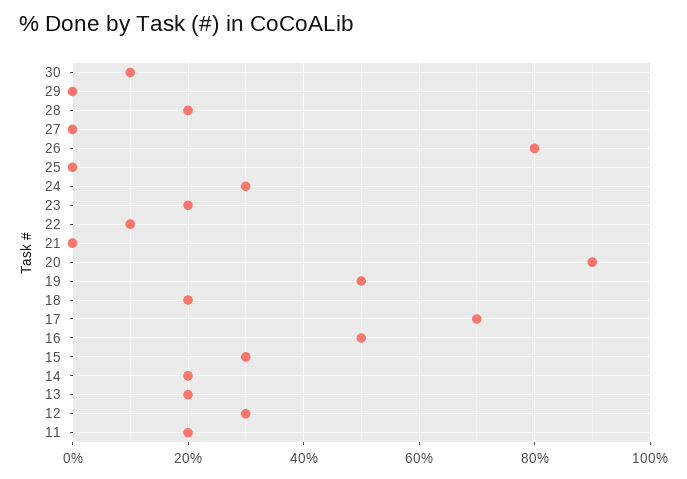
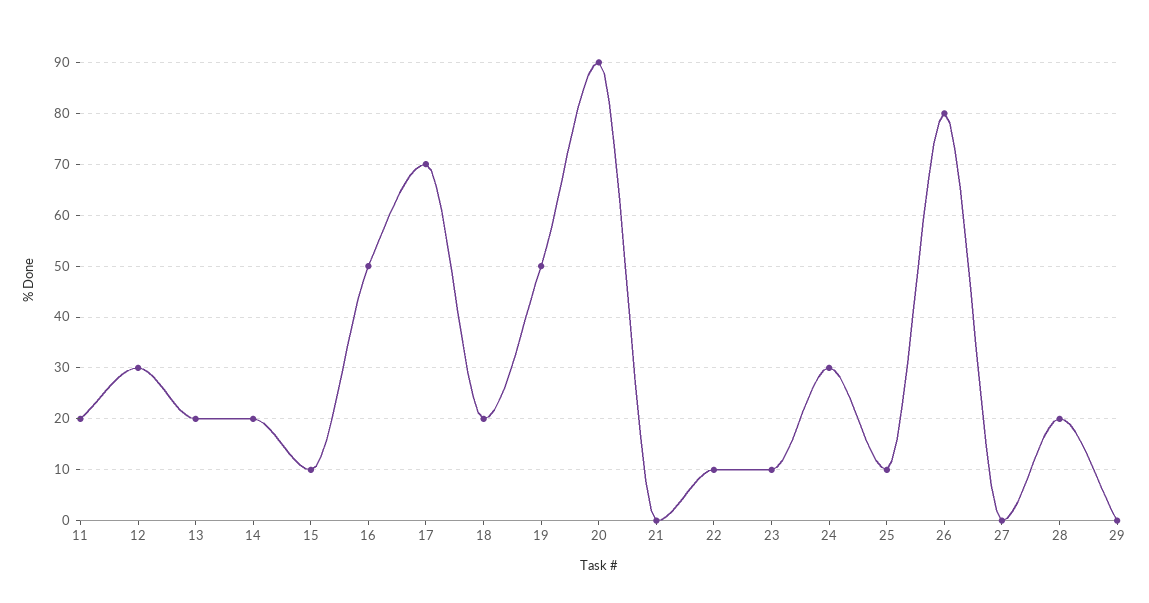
30: 10 -> none
25: 0 -> 10
23: 20 -> 10
15: 30 -> 10

